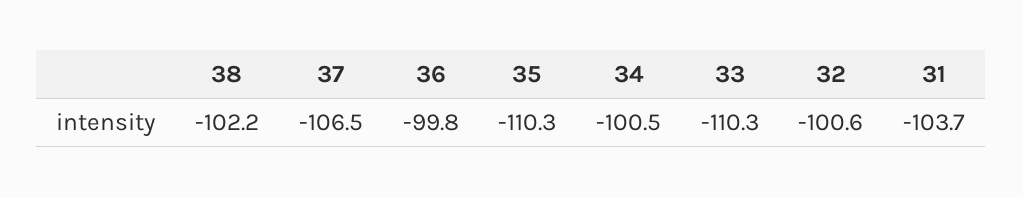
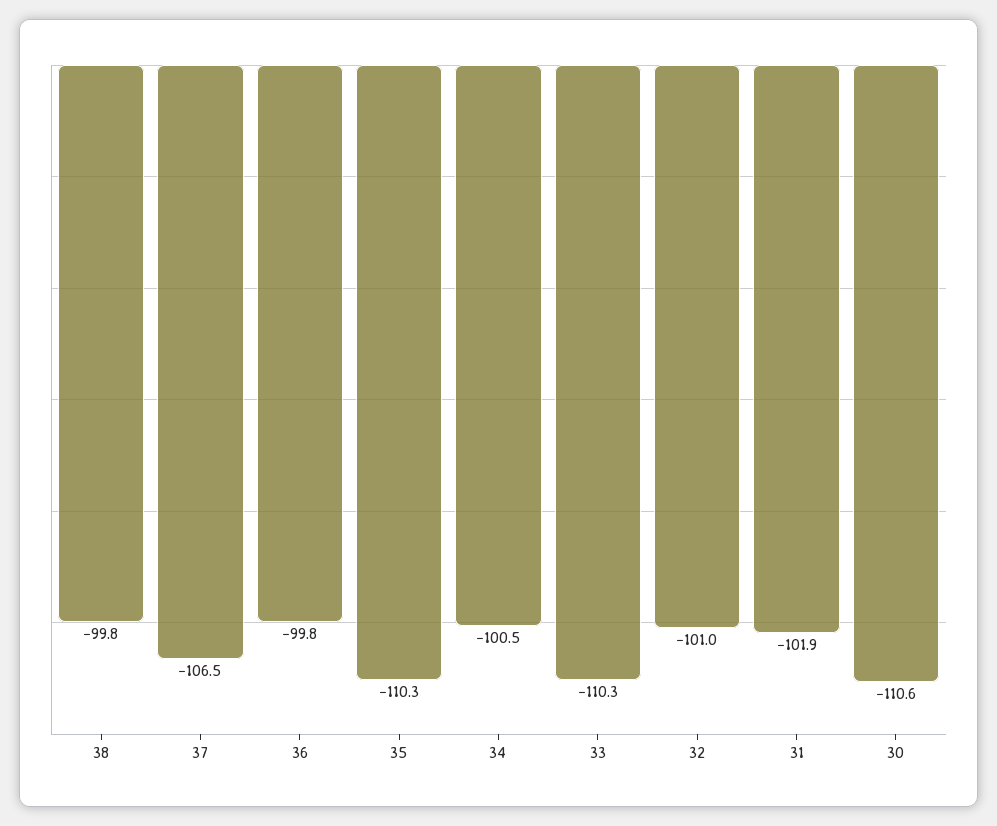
38: -102.2 -> -99.8
32: -100.6 -> -101
31: -103.7 -> -101.9
30: none -> -110.6

